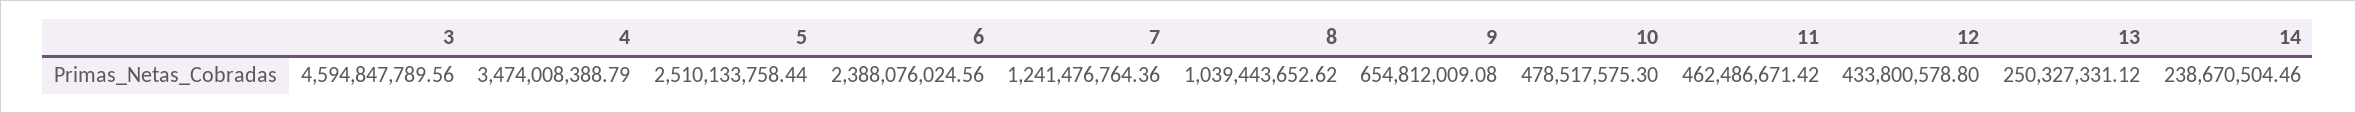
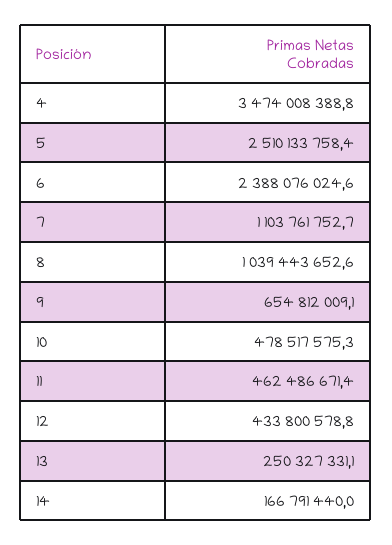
3: 4594847789.56 -> none
7: 1241476764.36 -> 1103761752.7
14: 238670504.46 -> 166791440

